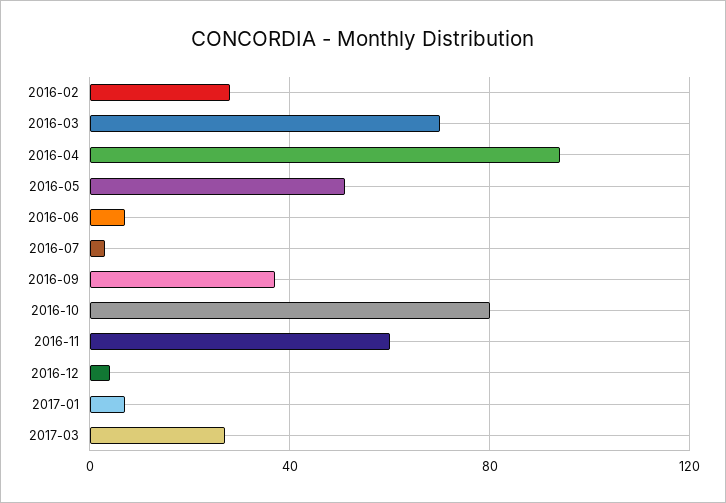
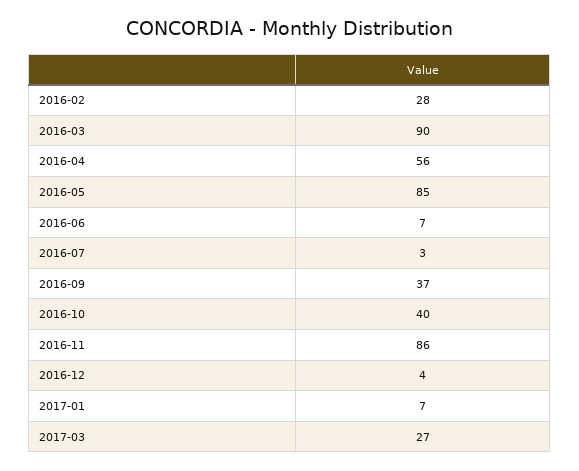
2016-03: 70 -> 90
2016-04: 95 -> 56
2016-05: 50 -> 85
2016-10: 80 -> 40
2016-11: 60 -> 86

